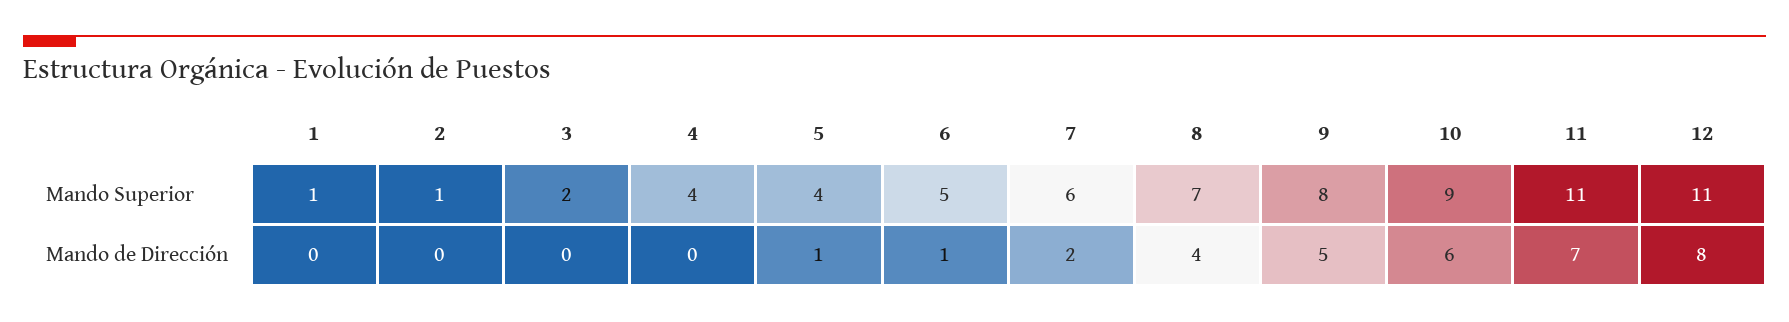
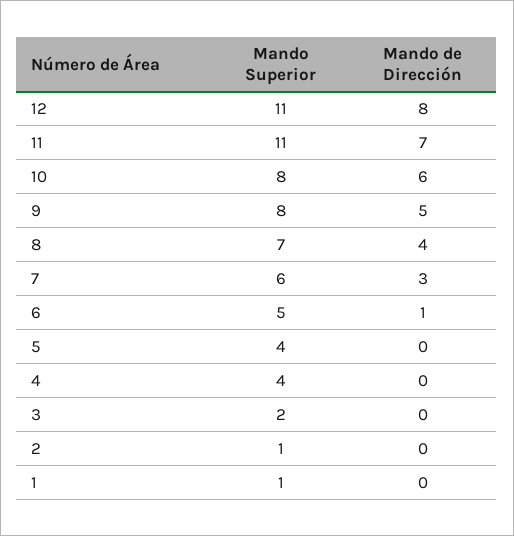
10, Mando Superior: 9 -> 8
5, Mando de Dirección: 1 -> 0
7, Mando de Dirección: 2 -> 3

